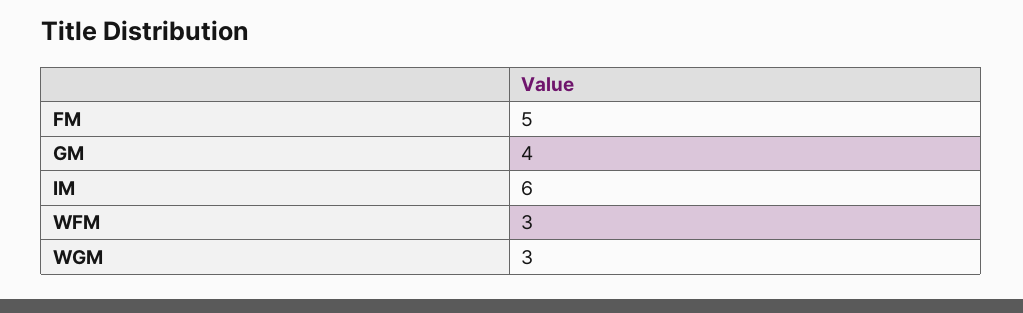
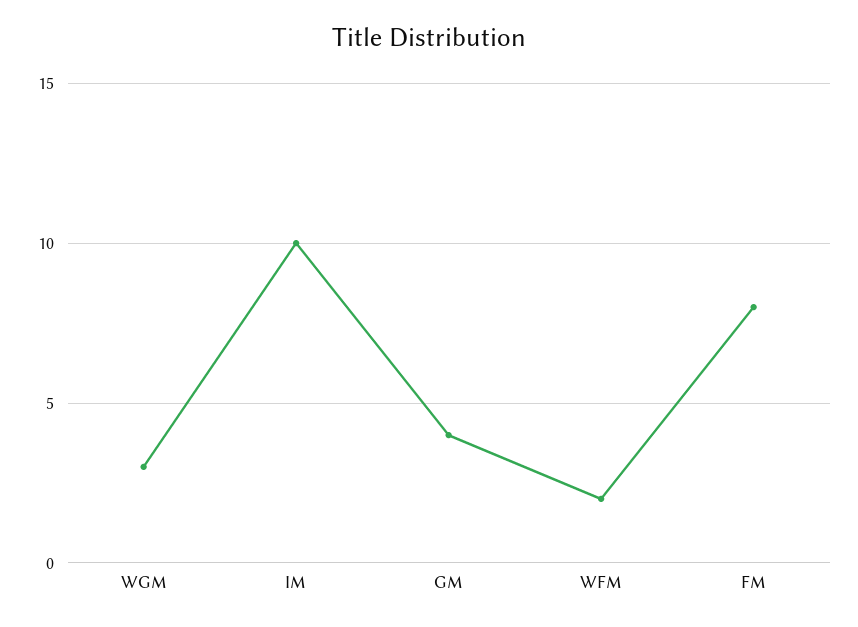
FM: 5 -> 8
IM: 6 -> 10
WFM: 3 -> 2

